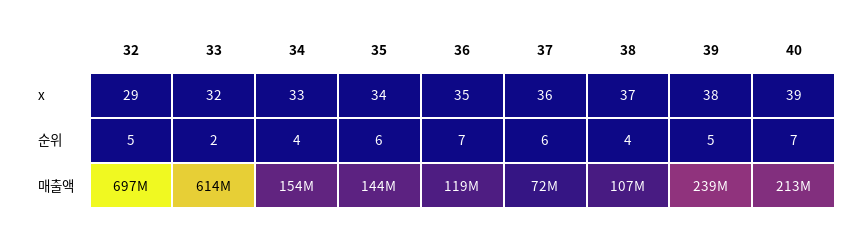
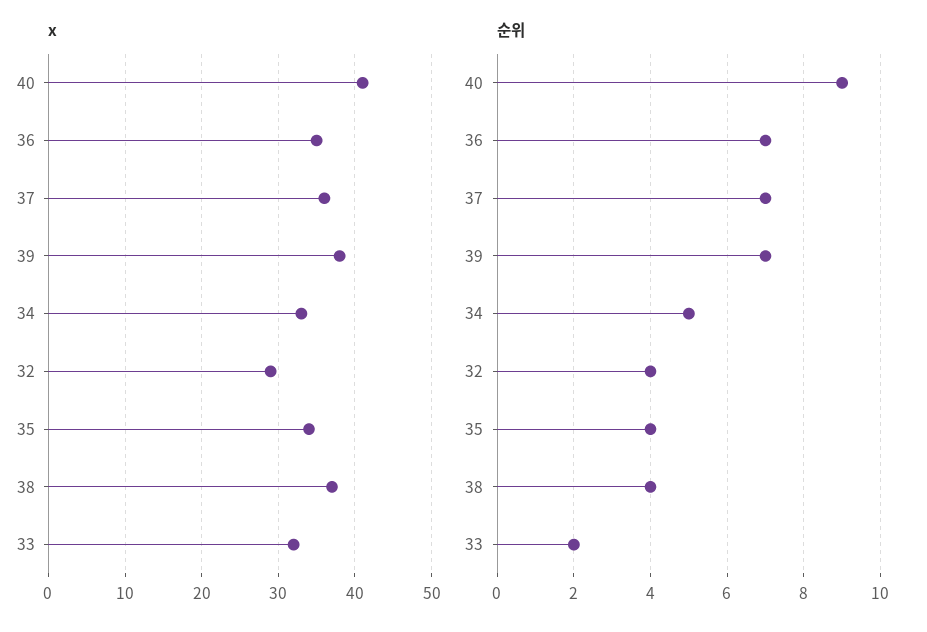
x, 40: 39 -> 41
순위, 32: 5 -> 4
순위, 34: 4 -> 5
순위, 35: 6 -> 4
순위, 37: 6 -> 7
순위, 39: 5 -> 7
순위, 40: 7 -> 9
매출액, 32: 697000000 -> none
매출액, 33: 614000000 -> none
매출액, 34: 154000000 -> none
매출액, 35: 144000000 -> none
매출액, 36: 119000000 -> none
매출액, 37: 72000000 -> none
매출액, 38: 107000000 -> none
매출액, 39: 239000000 -> none
매출액, 40: 213000000 -> none

